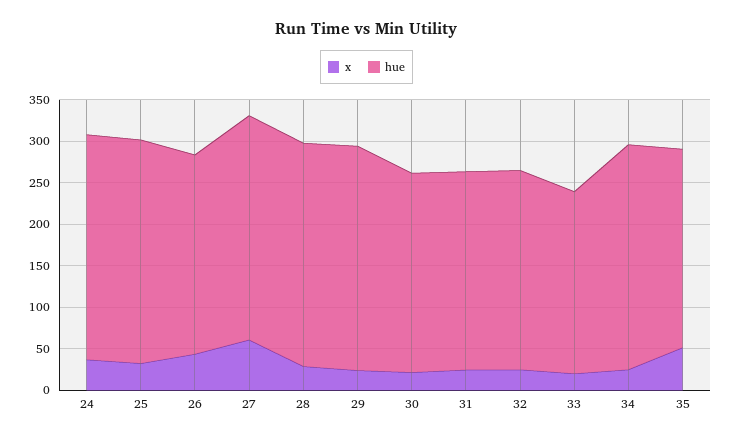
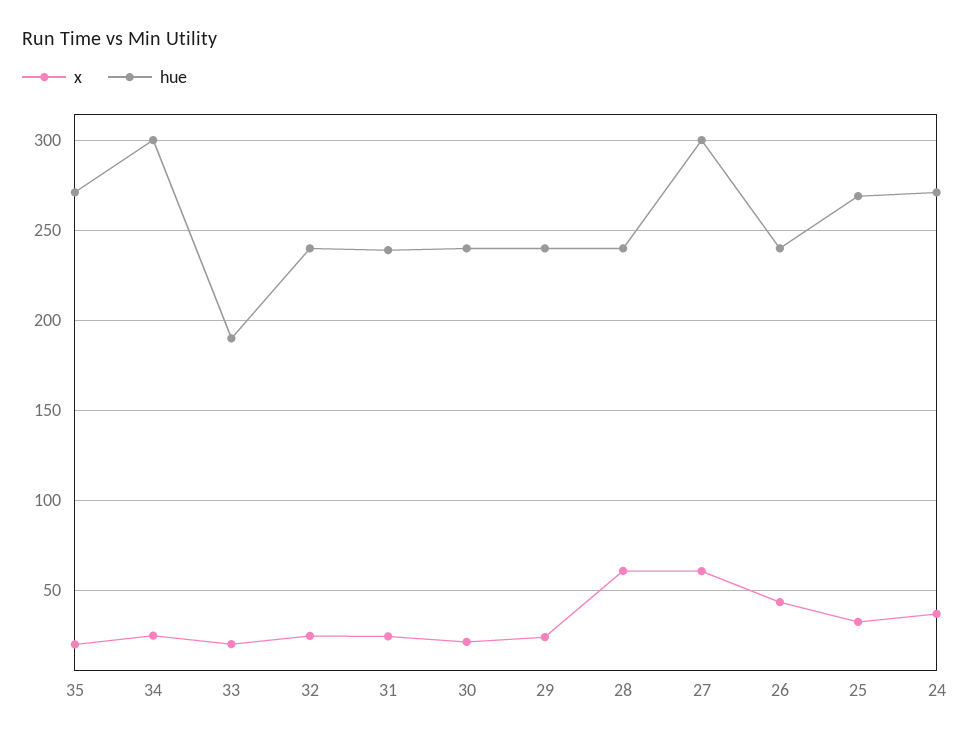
hue, 27: 270 -> 300
x, 28: 30 -> 60
hue, 28: 270 -> 240
hue, 29: 270 -> 240
hue, 33: 220 -> 190
hue, 34: 270 -> 300
x, 35: 50 -> 20
hue, 35: 240 -> 270

